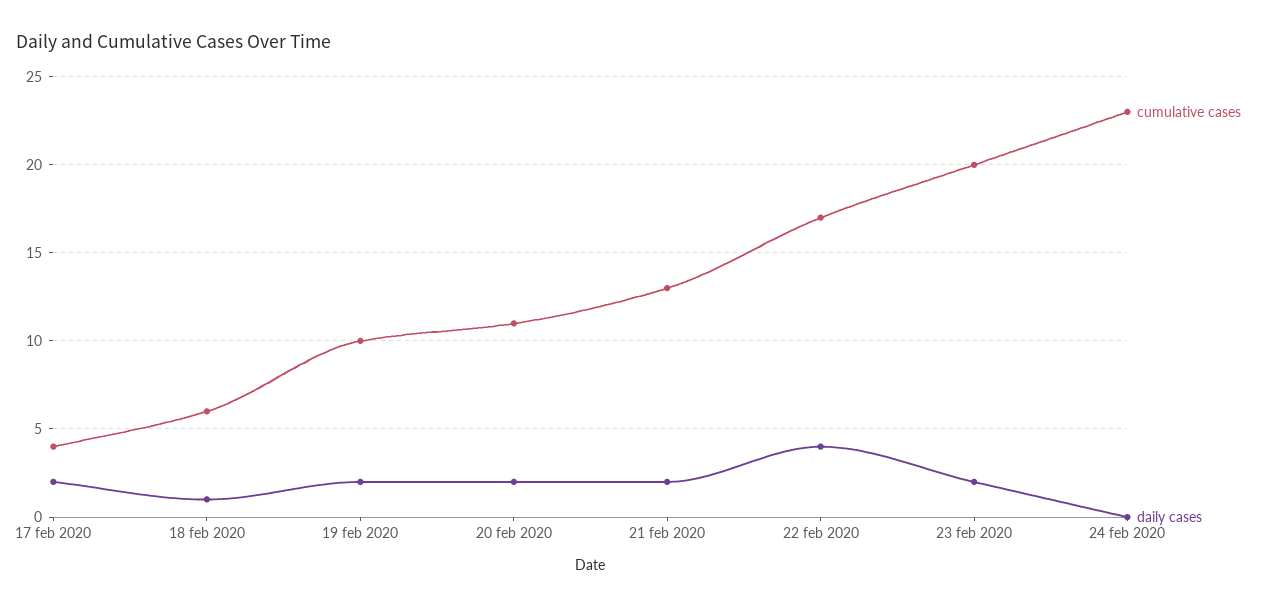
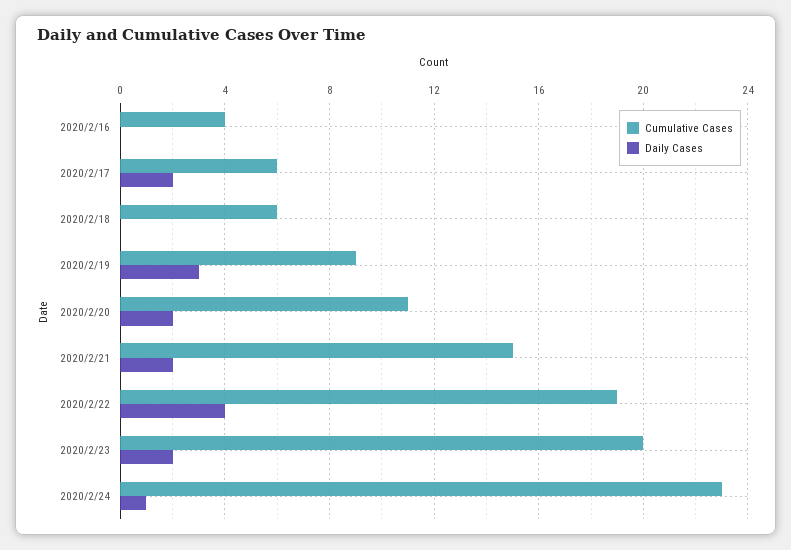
cumulative cases, 17 feb 2020: 4 -> 6
daily cases, 18 feb 2020: 1 -> 0
cumulative cases, 19 feb 2020: 10 -> 9
daily cases, 19 feb 2020: 2 -> 3
cumulative cases, 21 feb 2020: 13 -> 15
cumulative cases, 22 feb 2020: 17 -> 19
daily cases, 24 feb 2020: 0 -> 1
cumulative cases, 2020/2/16: none -> 4
daily cases, 2020/2/16: none -> 0

